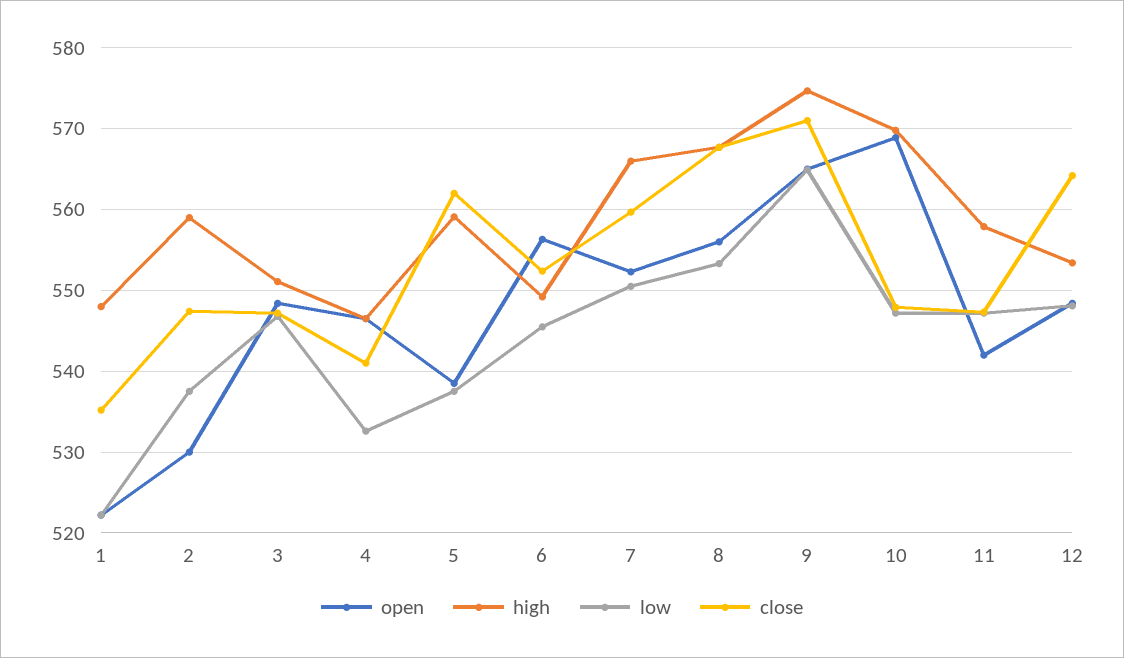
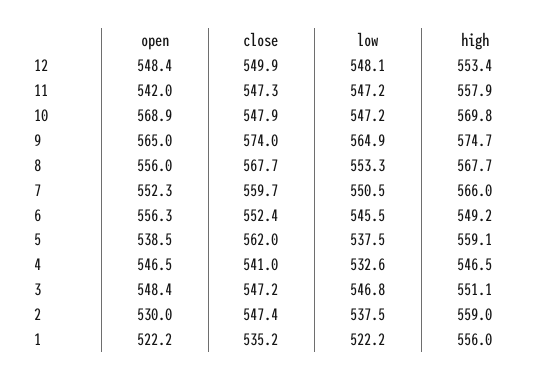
high, 1: 548 -> 556
close, 9: 571 -> 574
close, 12: 564 -> 549.9

